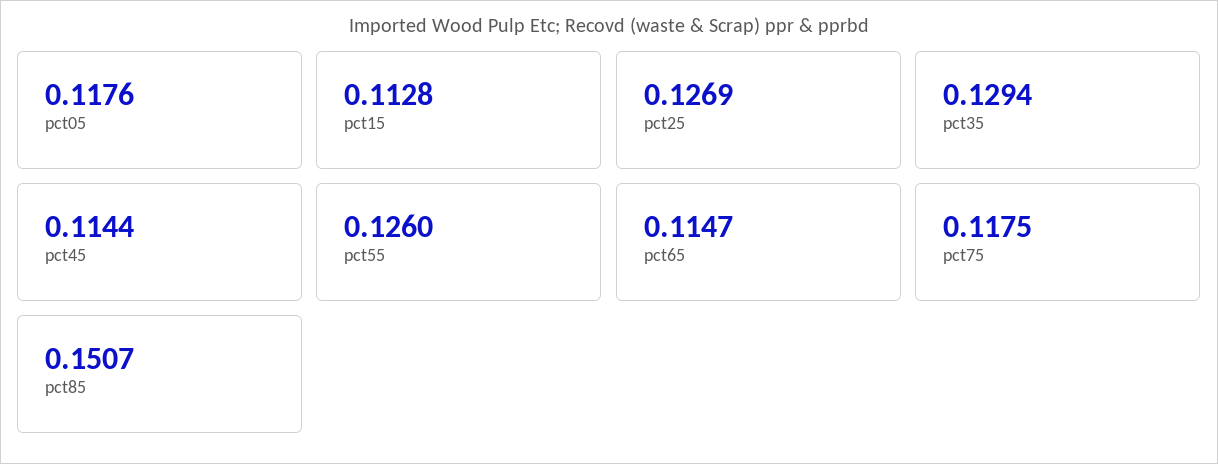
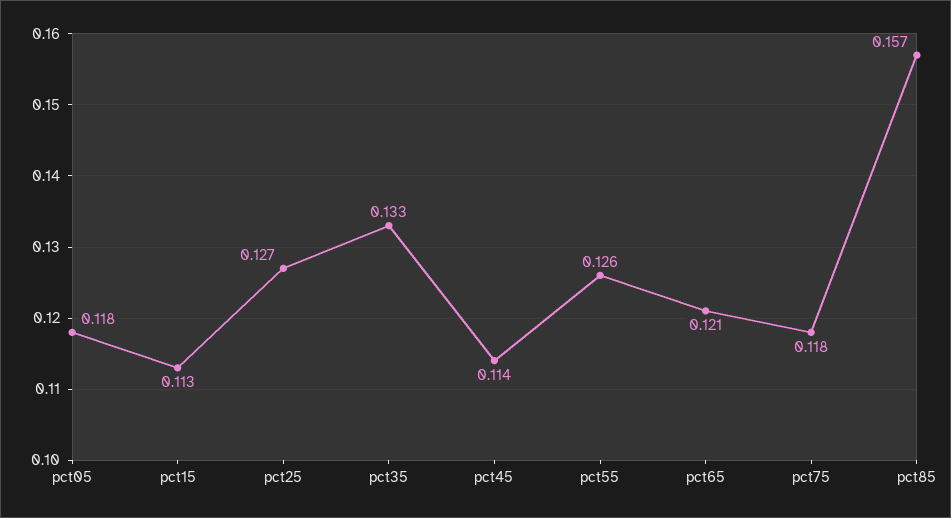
pct35: 0.1294 -> 0.133
pct65: 0.1147 -> 0.121
pct85: 0.1507 -> 0.157

